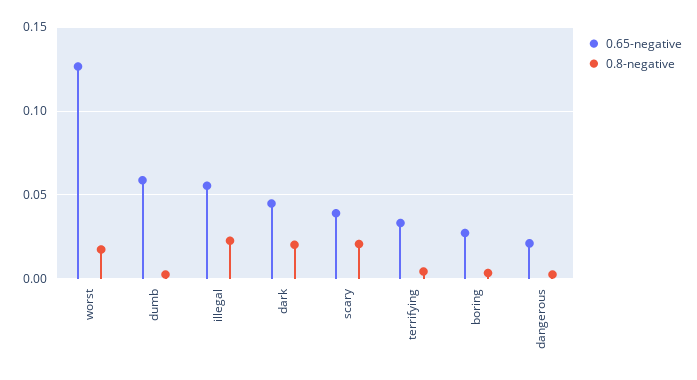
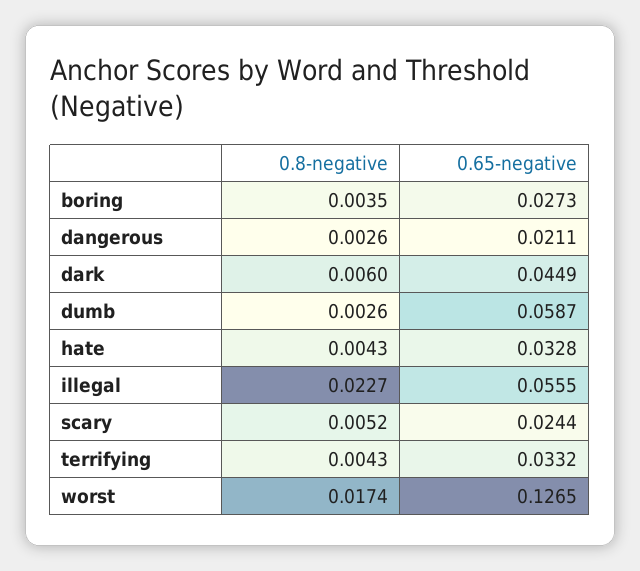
0.8-negative, dark: 0.02 -> 0.006
0.65-negative, scary: 0.04 -> 0.0244
0.8-negative, scary: 0.02 -> 0.0052
0.8-negative, hate: none -> 0.0043
0.65-negative, hate: none -> 0.0328

